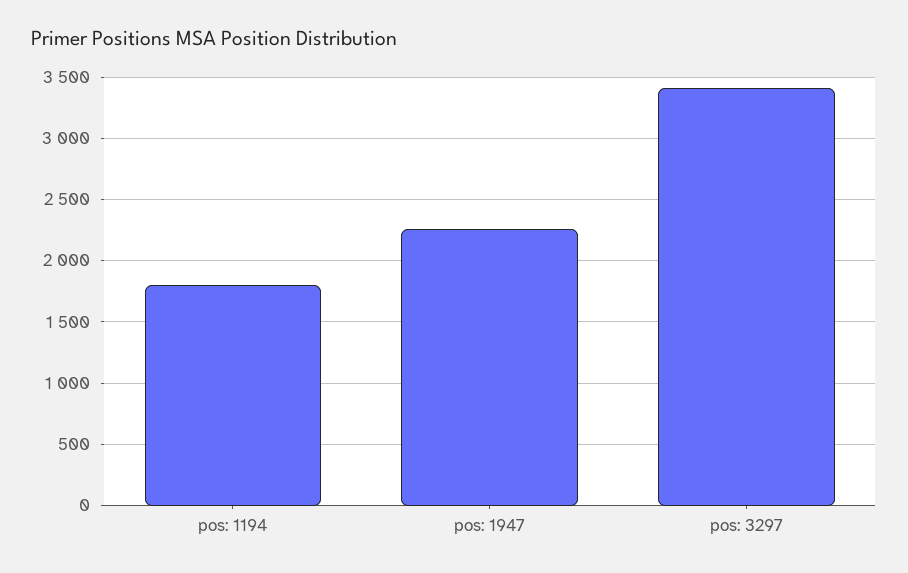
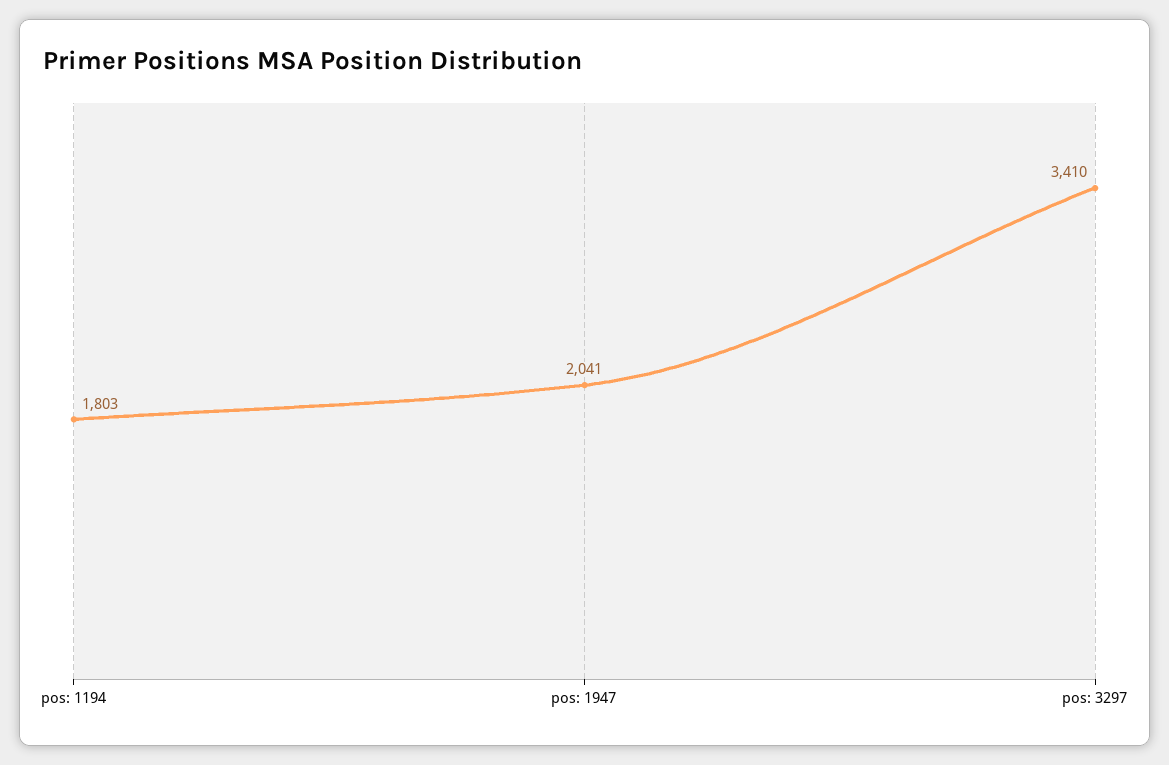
pos: 1947: 2250 -> 2041

